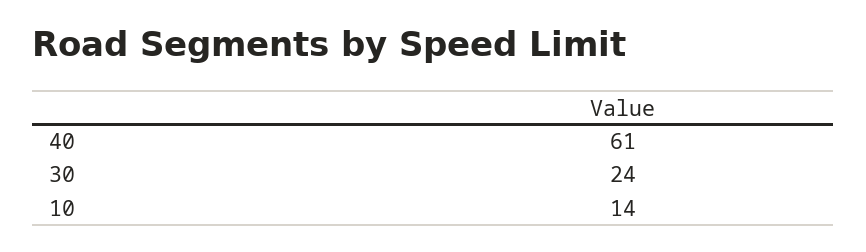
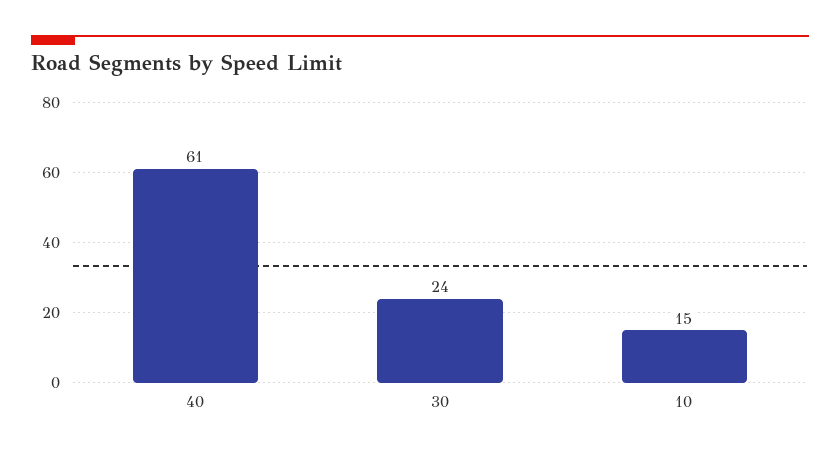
10: 14 -> 15

